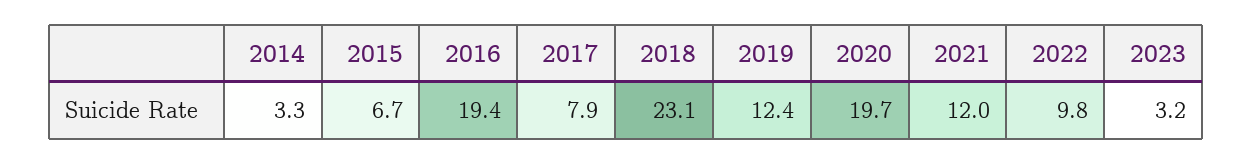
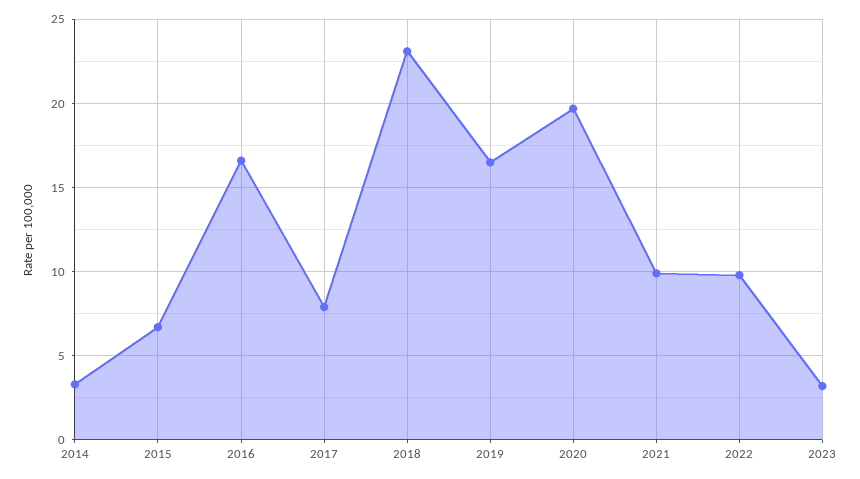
2016: 19.4 -> 16.5
2019: 12.4 -> 16.5
2021: 12 -> 10

